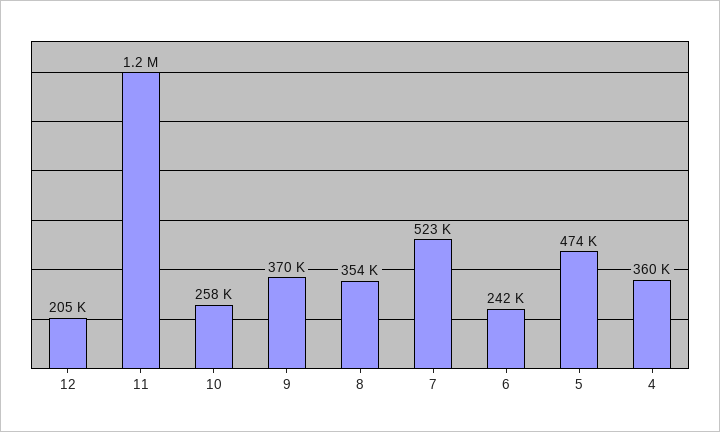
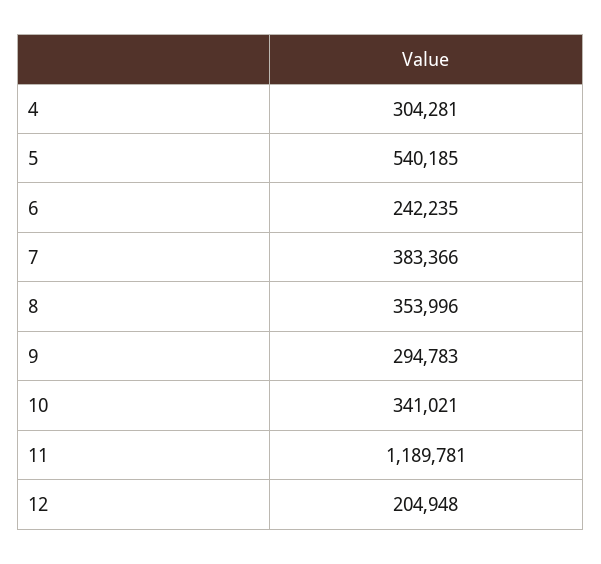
10: 258000 -> 341021
9: 370000 -> 294783
7: 523000 -> 383366
5: 474000 -> 540185
4: 360000 -> 304281

